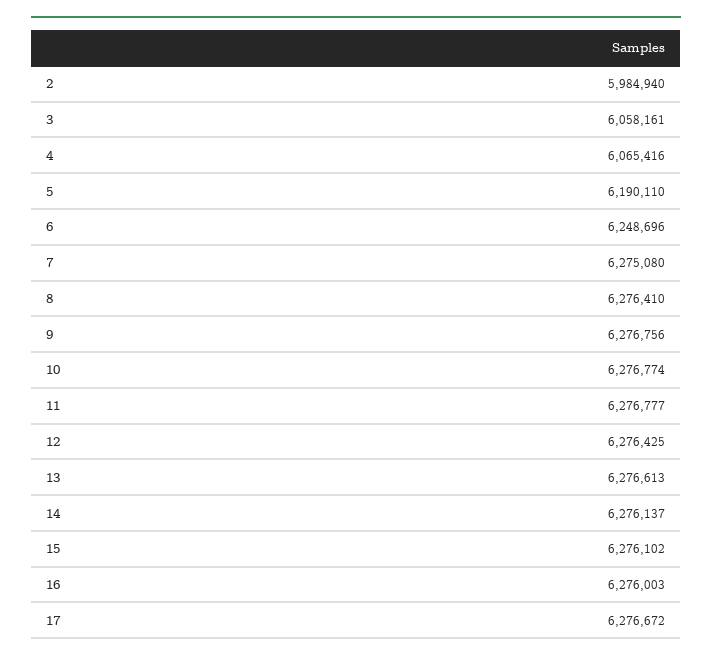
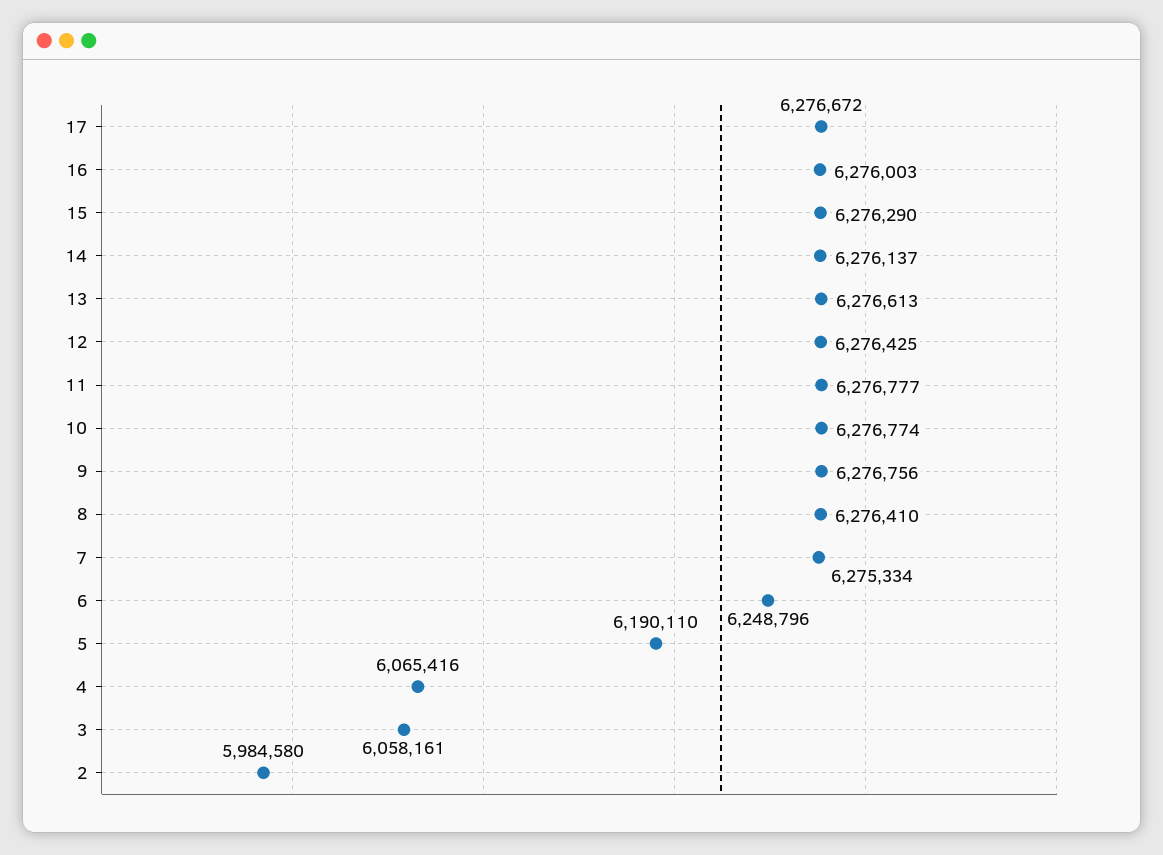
2: 5984940 -> 5984580
6: 6248696 -> 6248796
7: 6275080 -> 6275334
15: 6276102 -> 6276290

